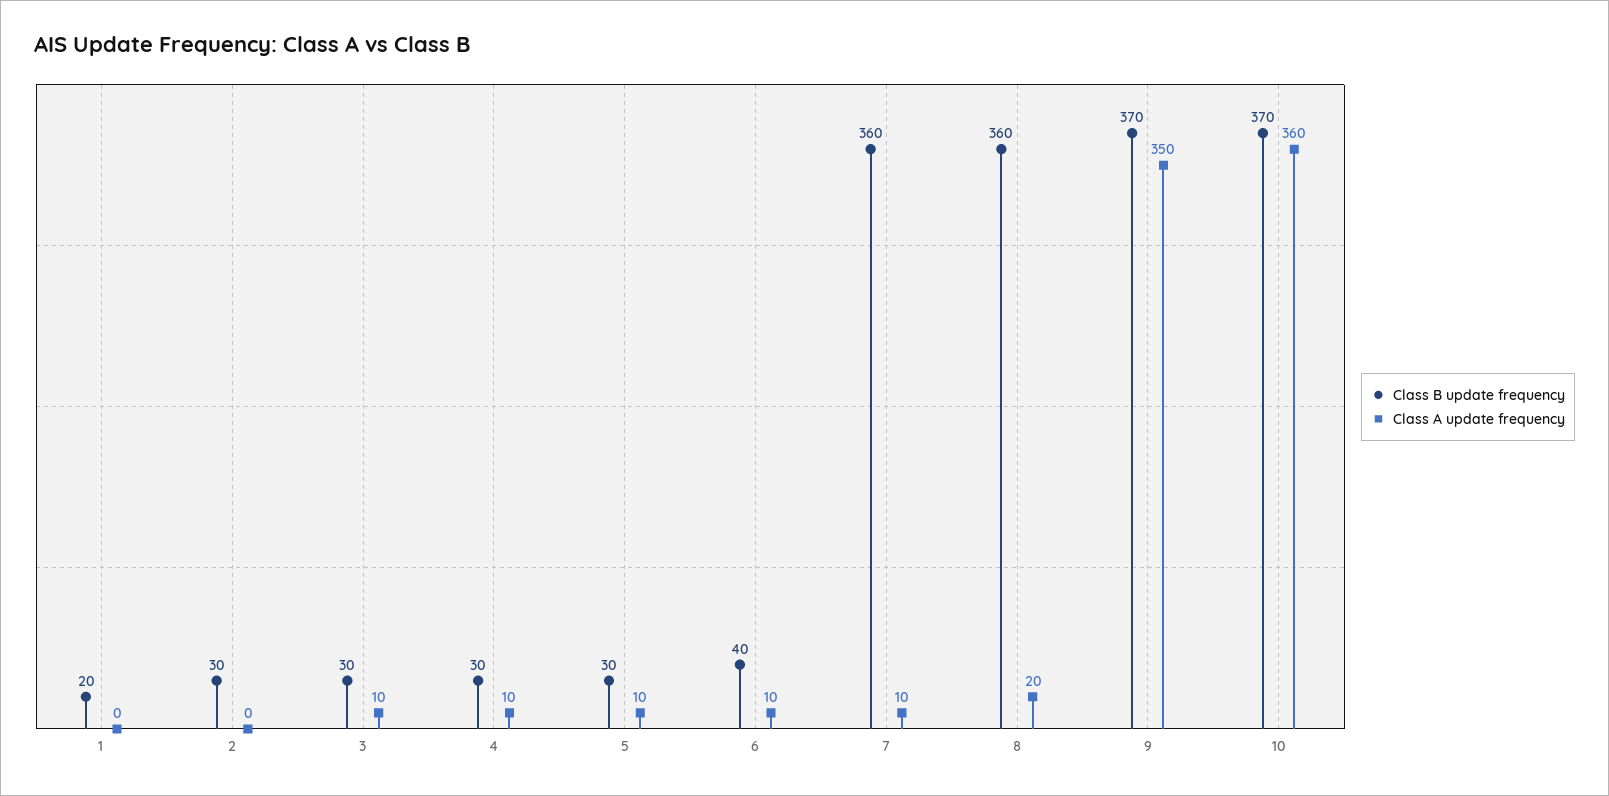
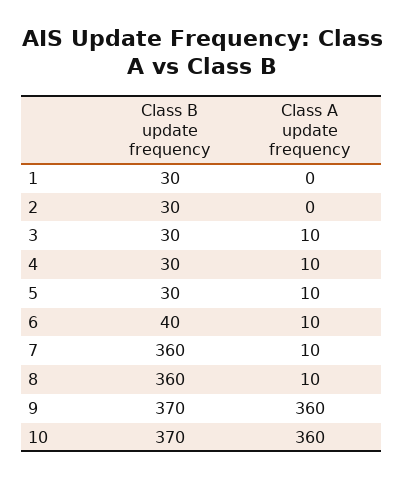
Class B update frequency, 1: 20 -> 30
Class A update frequency, 8: 20 -> 10
Class A update frequency, 9: 350 -> 360

